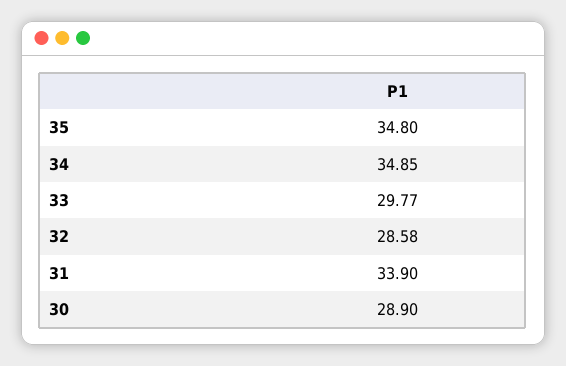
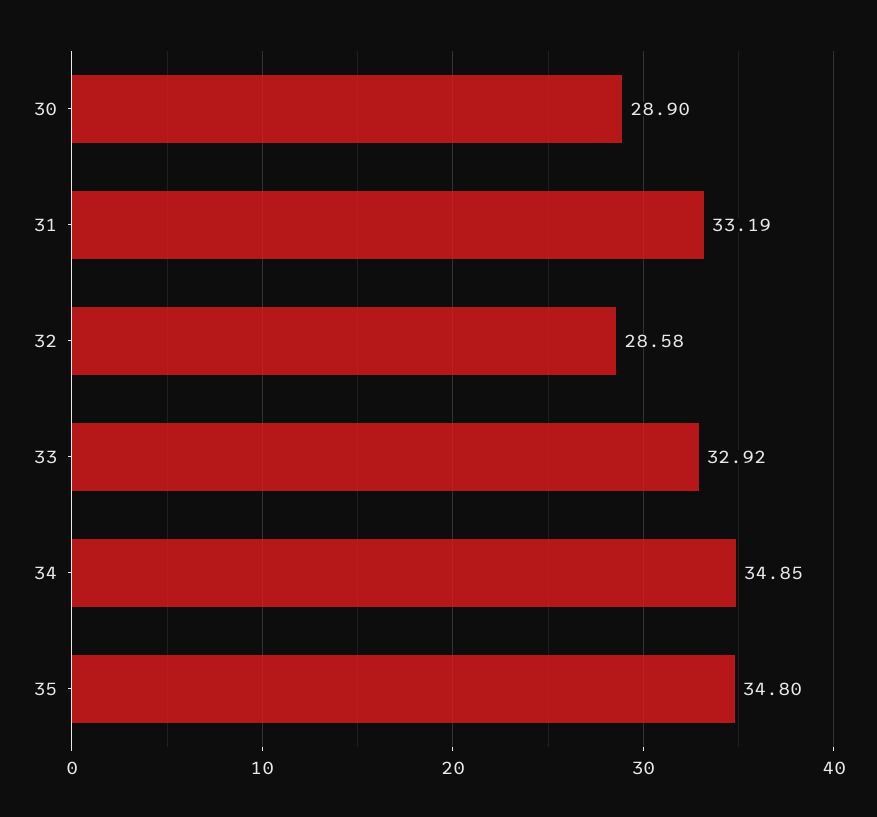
33: 29.77 -> 32.92
31: 33.9 -> 33.19

